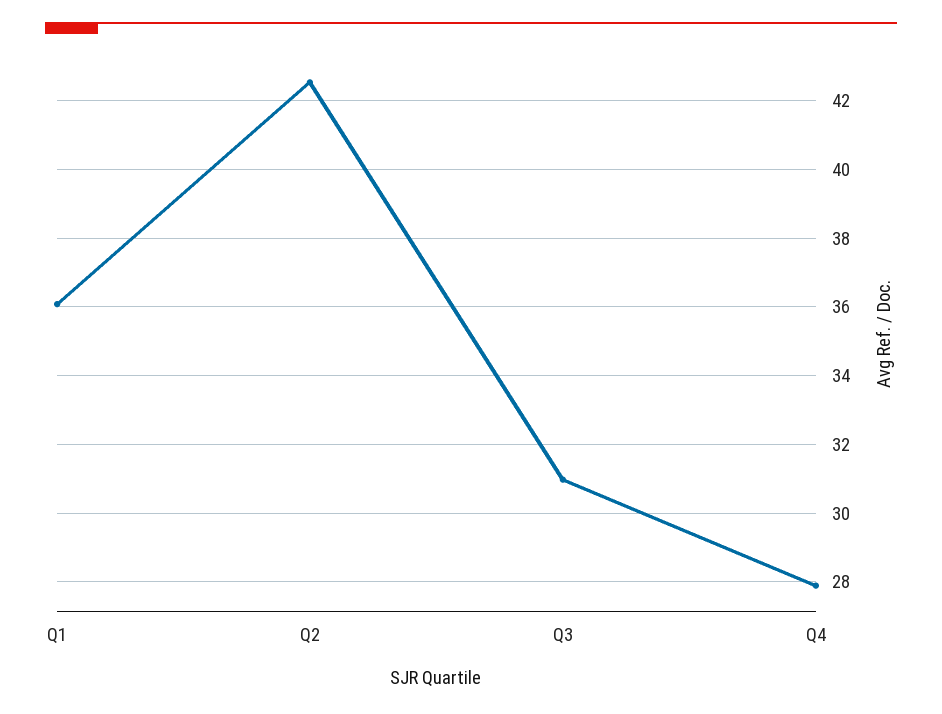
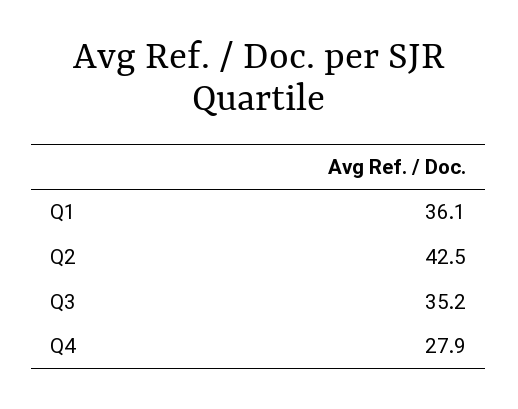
Q3: 31 -> 35.2

